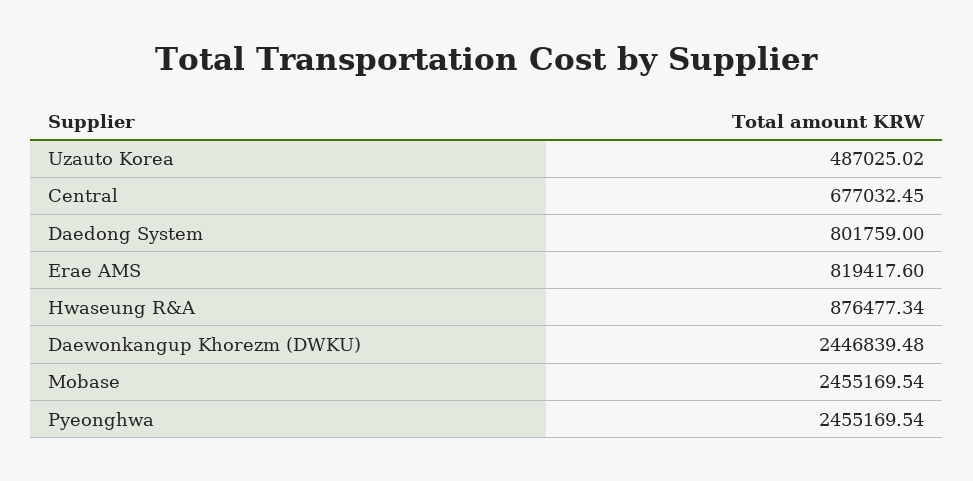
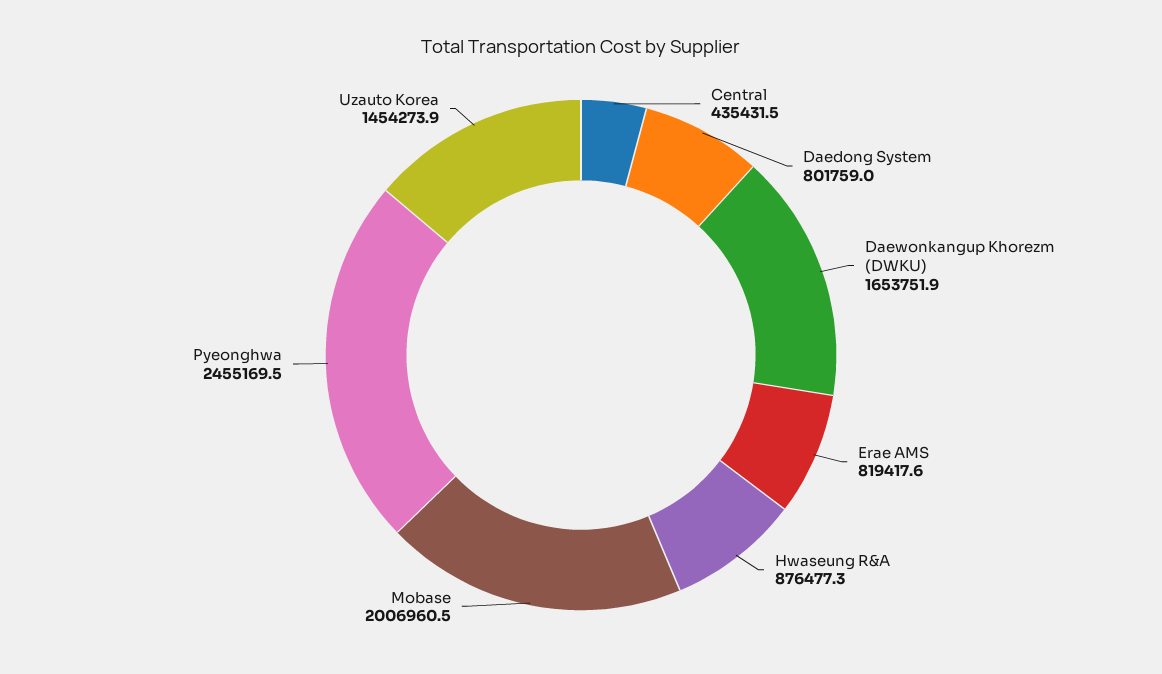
Uzauto Korea: 487025.02 -> 1454273.9
Central: 677032.45 -> 435431.5
Daewonkangup Khorezm (DWKU): 2446839.48 -> 1653751.9
Mobase: 2455169.54 -> 2006960.5

